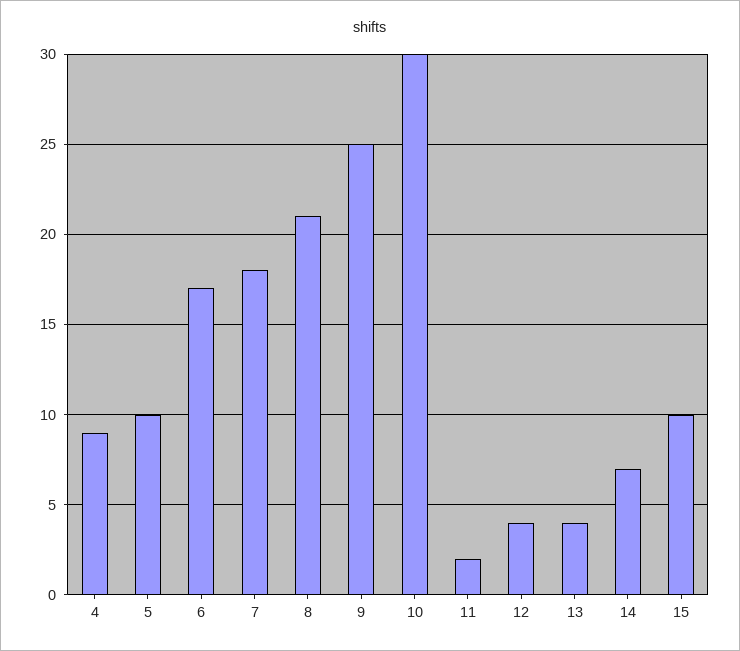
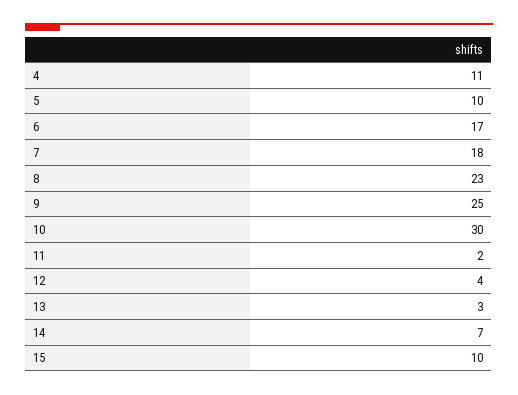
4: 9 -> 11
8: 21 -> 23
13: 4 -> 3

